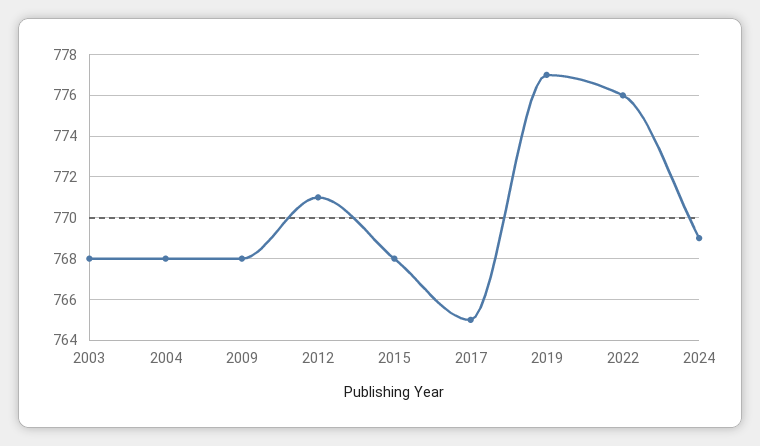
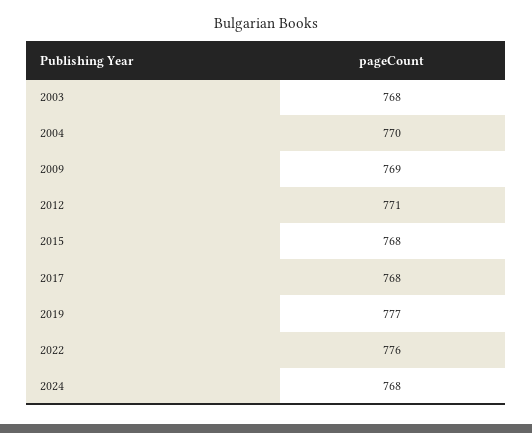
2004: 768 -> 770
2009: 768 -> 769
2017: 765 -> 768
2024: 769 -> 768

